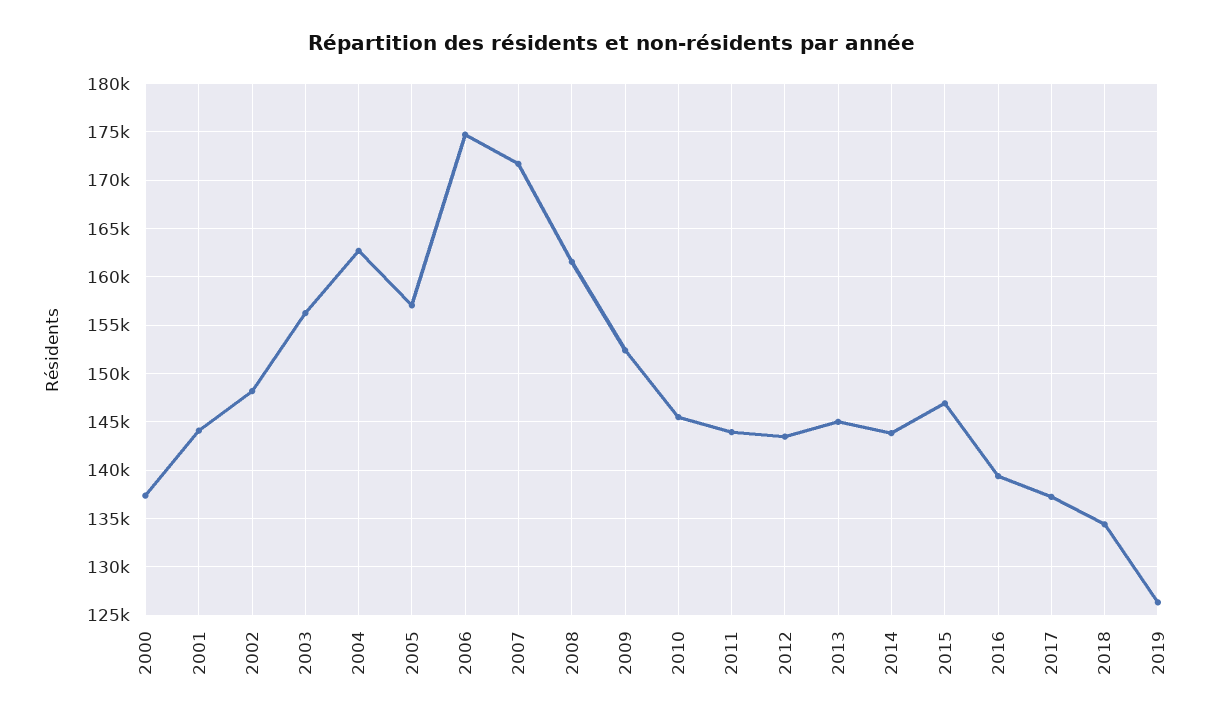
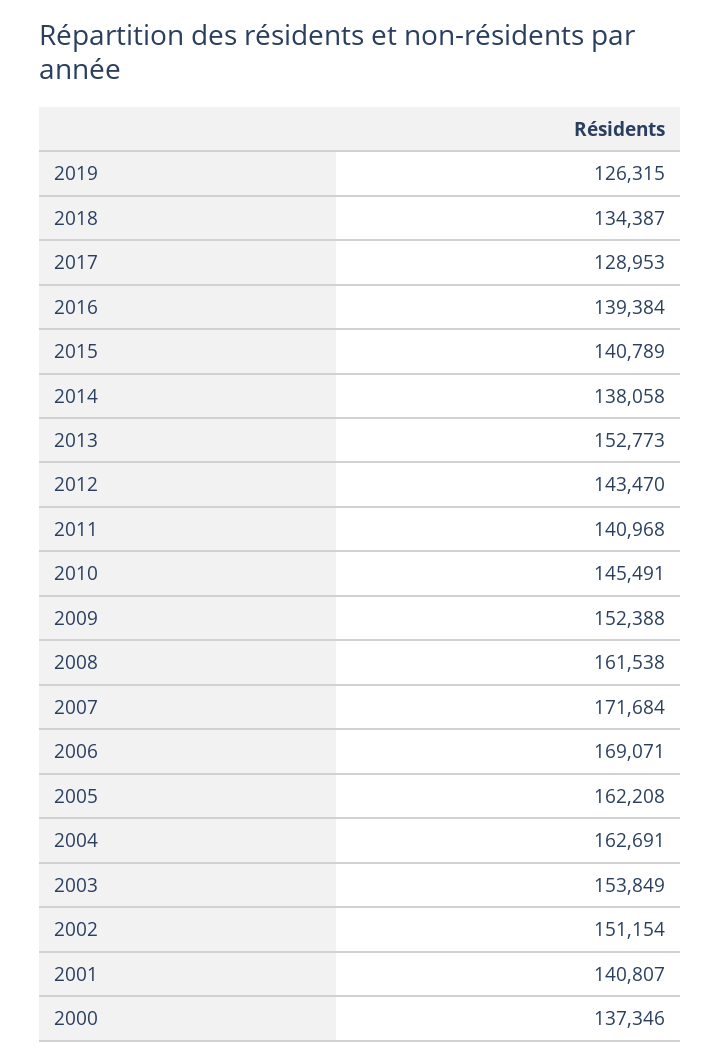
2001: 144000 -> 140807
2002: 148000 -> 151154
2003: 156000 -> 153849
2005: 157000 -> 162208
2006: 175000 -> 169071
2011: 144000 -> 140968
2013: 145000 -> 152773
2014: 144000 -> 138058
2015: 147000 -> 140789
2017: 137000 -> 128953

